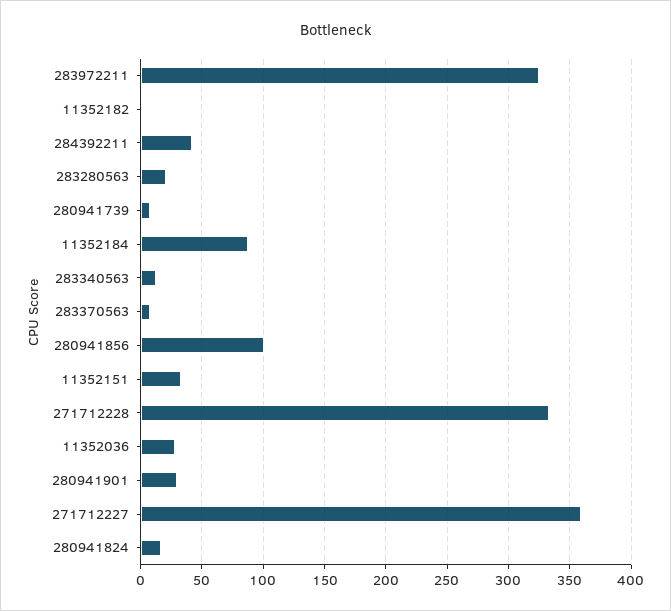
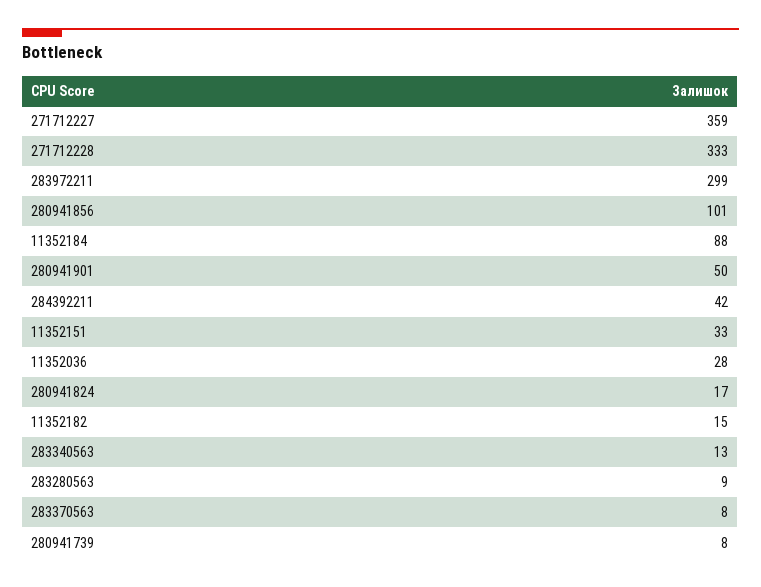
283972211: 325 -> 299
11352182: 0 -> 15
283280563: 20 -> 9
280941901: 30 -> 50

